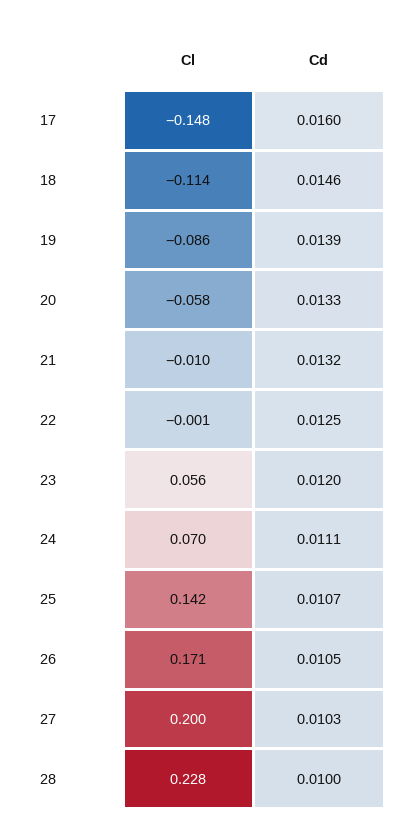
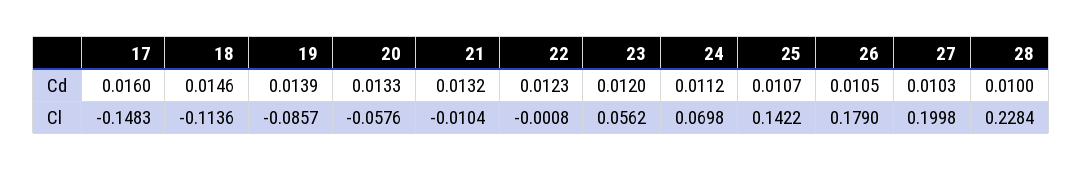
Cd, 22: 0.0125 -> 0.0123
Cd, 24: 0.0111 -> 0.0112
Cl, 26: 0.171 -> 0.179

